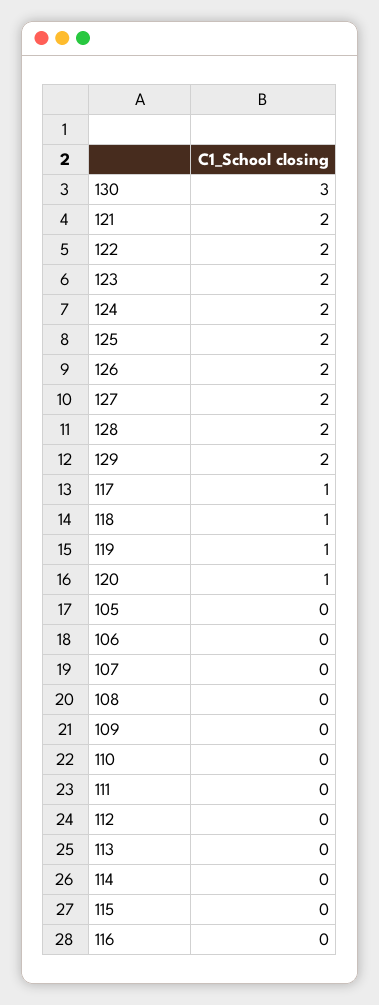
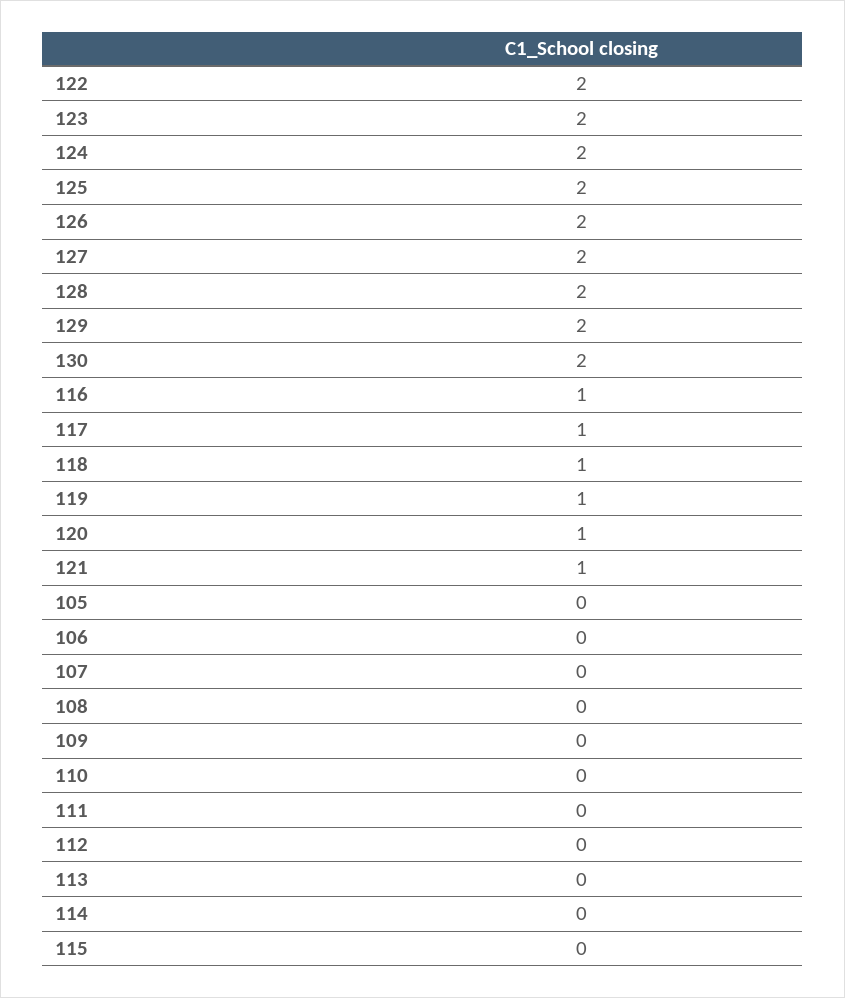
130: 3 -> 2
121: 2 -> 1
116: 0 -> 1

